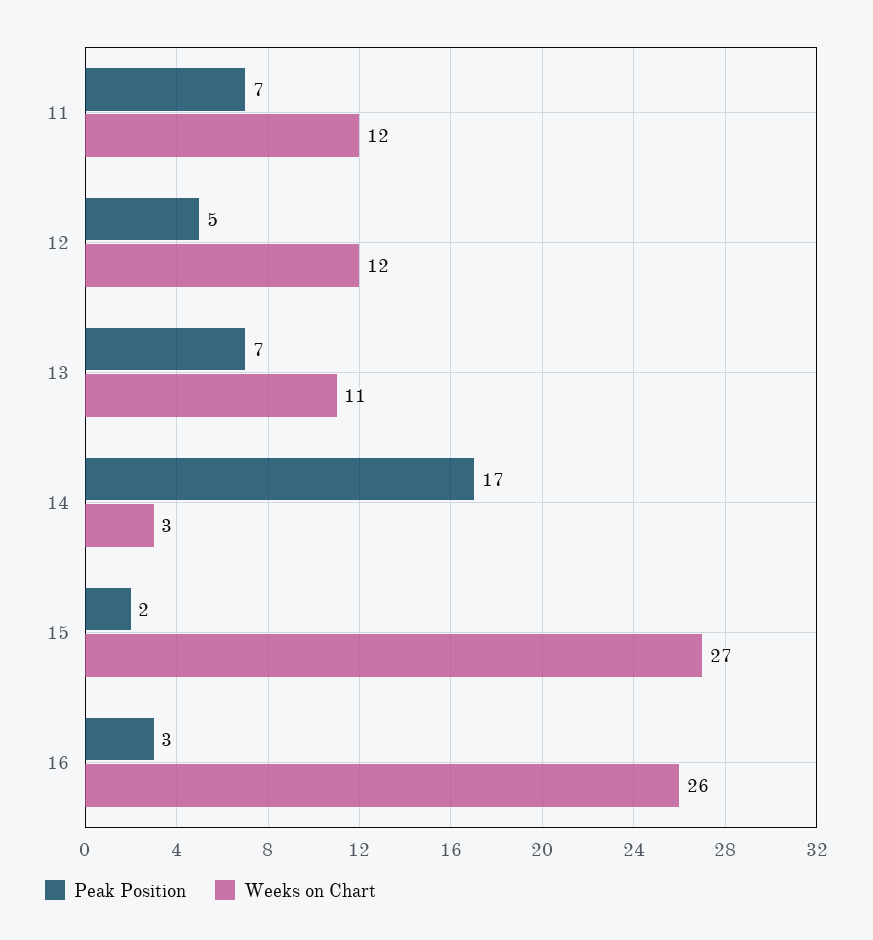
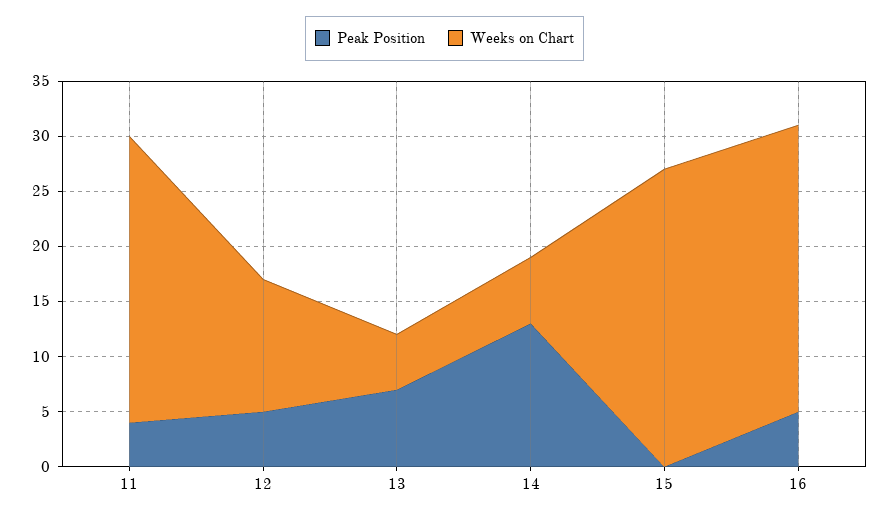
Peak Position, 11: 7 -> 4
Weeks on Chart, 11: 12 -> 26
Weeks on Chart, 13: 11 -> 5
Peak Position, 14: 17 -> 13
Weeks on Chart, 14: 3 -> 6
Peak Position, 15: 2 -> 0
Peak Position, 16: 3 -> 5

